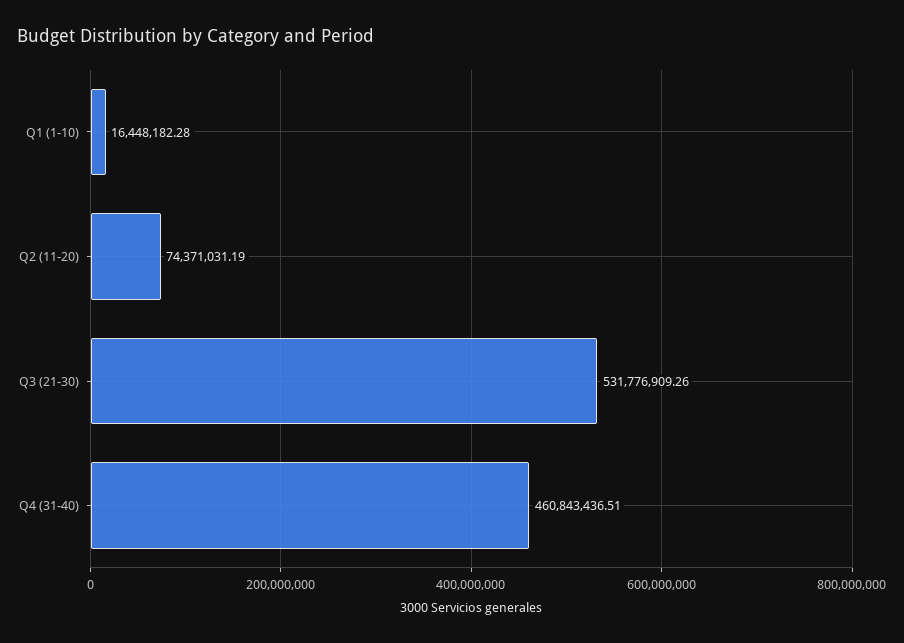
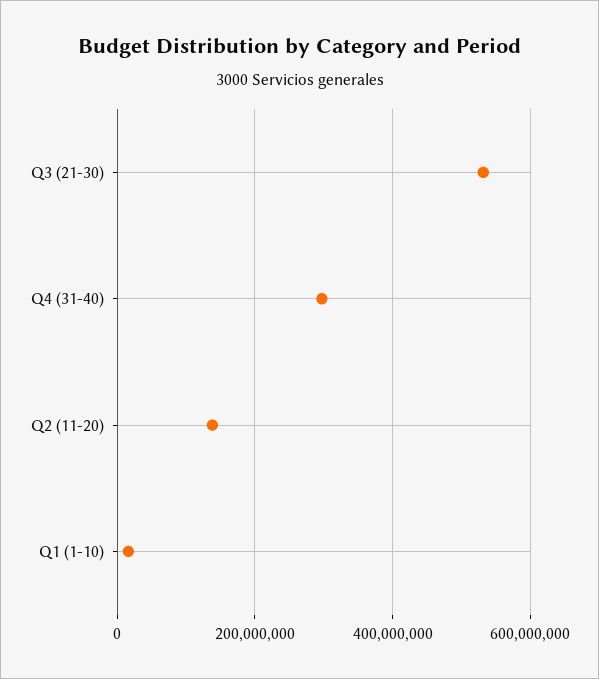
Q2 (11-20): 74371031.19 -> 140000000
Q4 (31-40): 460843436.51 -> 300000000

